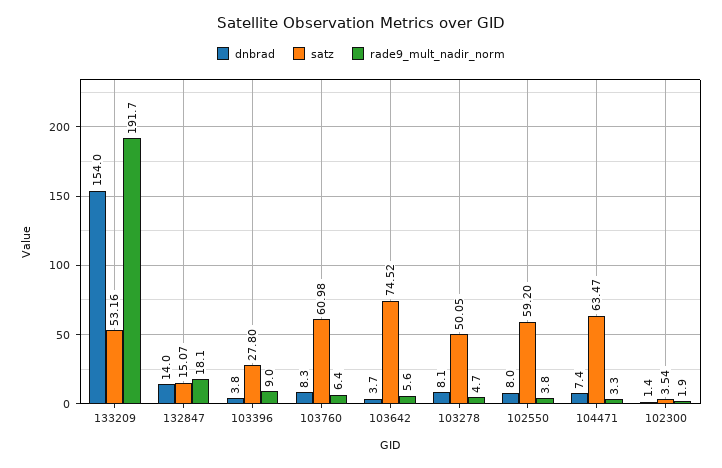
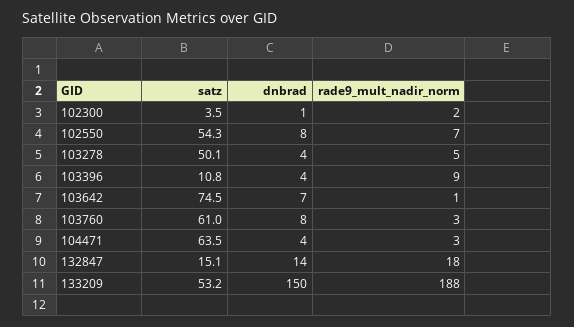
dnbrad, 133209: 154 -> 150
rade9_mult_nadir_norm, 133209: 191.7 -> 188
satz, 103396: 27.8 -> 10.8
rade9_mult_nadir_norm, 103760: 6.4 -> 3
dnbrad, 103642: 3.7 -> 7
rade9_mult_nadir_norm, 103642: 5.6 -> 1
dnbrad, 103278: 8.1 -> 4
satz, 102550: 59.2 -> 54.3
rade9_mult_nadir_norm, 102550: 3.8 -> 7
dnbrad, 104471: 7.4 -> 4

